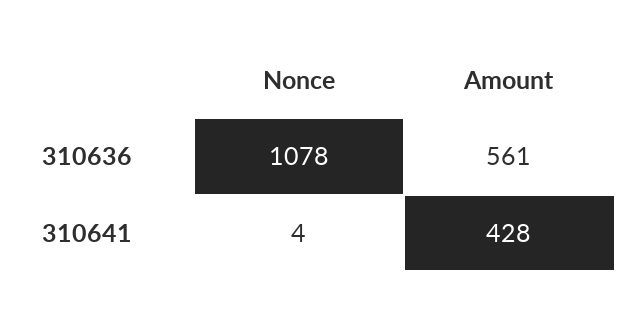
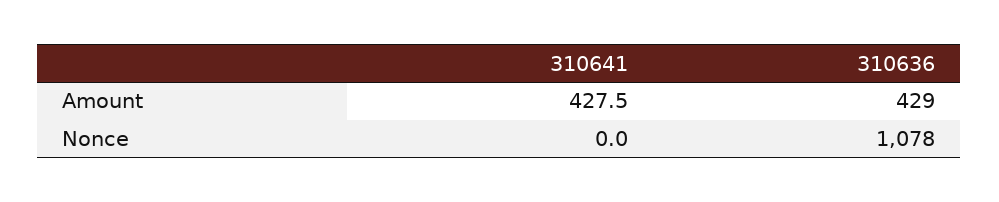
Amount, 310636: 561 -> 429
Nonce, 310641: 4 -> 0

